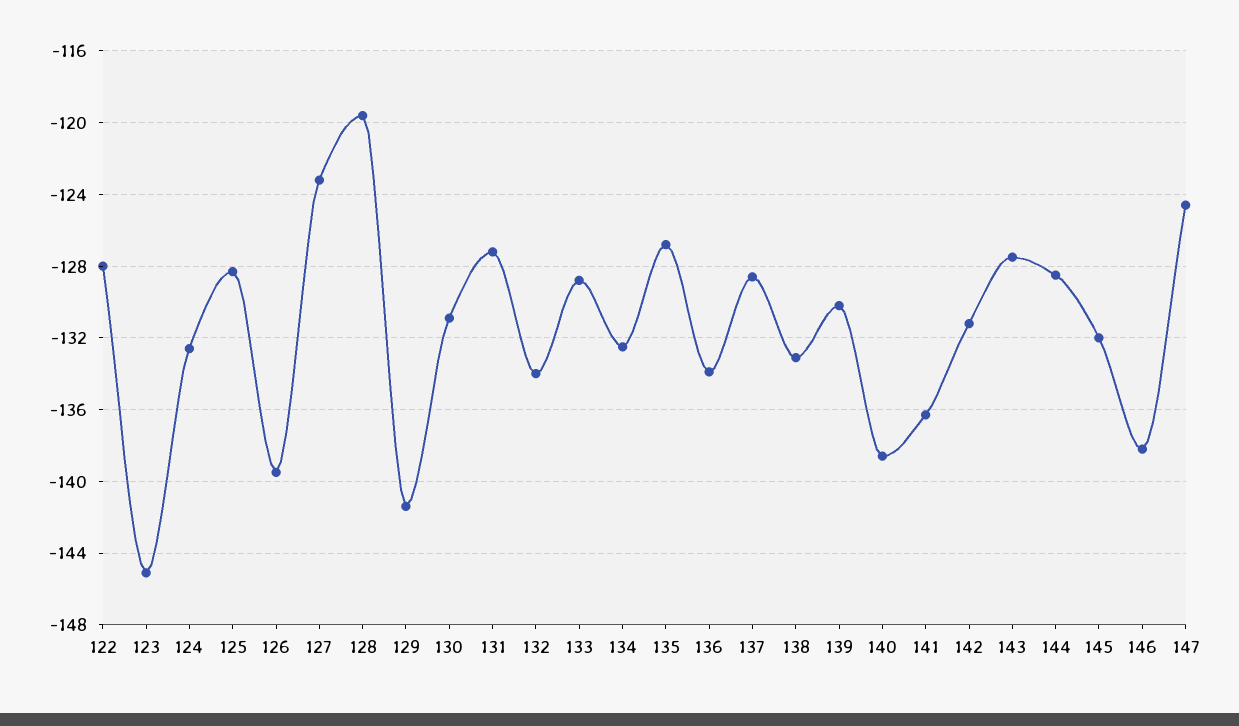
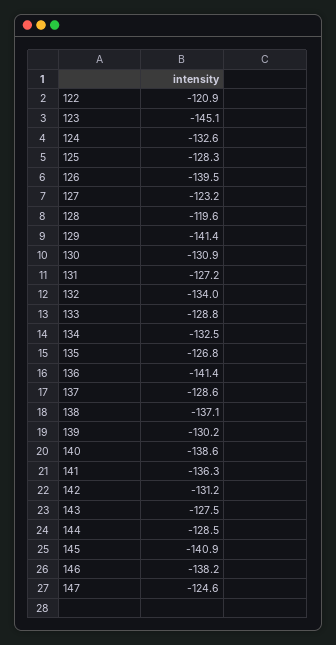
122: -128 -> -120.9
136: -134 -> -141.4
138: -133 -> -137.1
145: -132 -> -140.9

